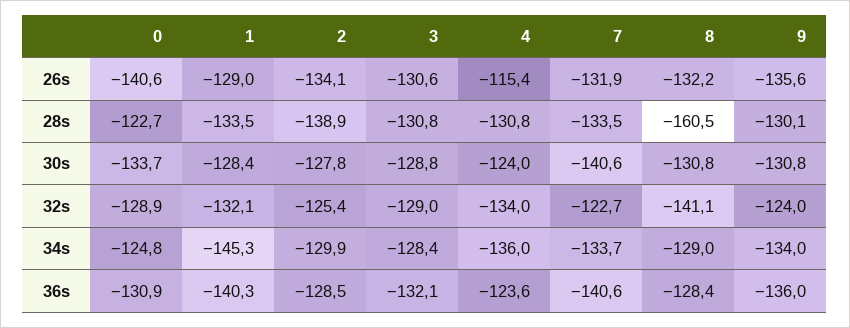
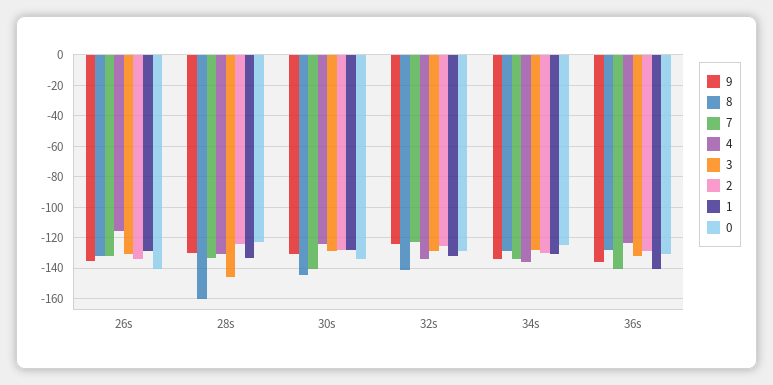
2, 28s: -138.9 -> -125
3, 28s: -130.8 -> -145
8, 30s: -130.8 -> -145
1, 34s: -145.3 -> -130

